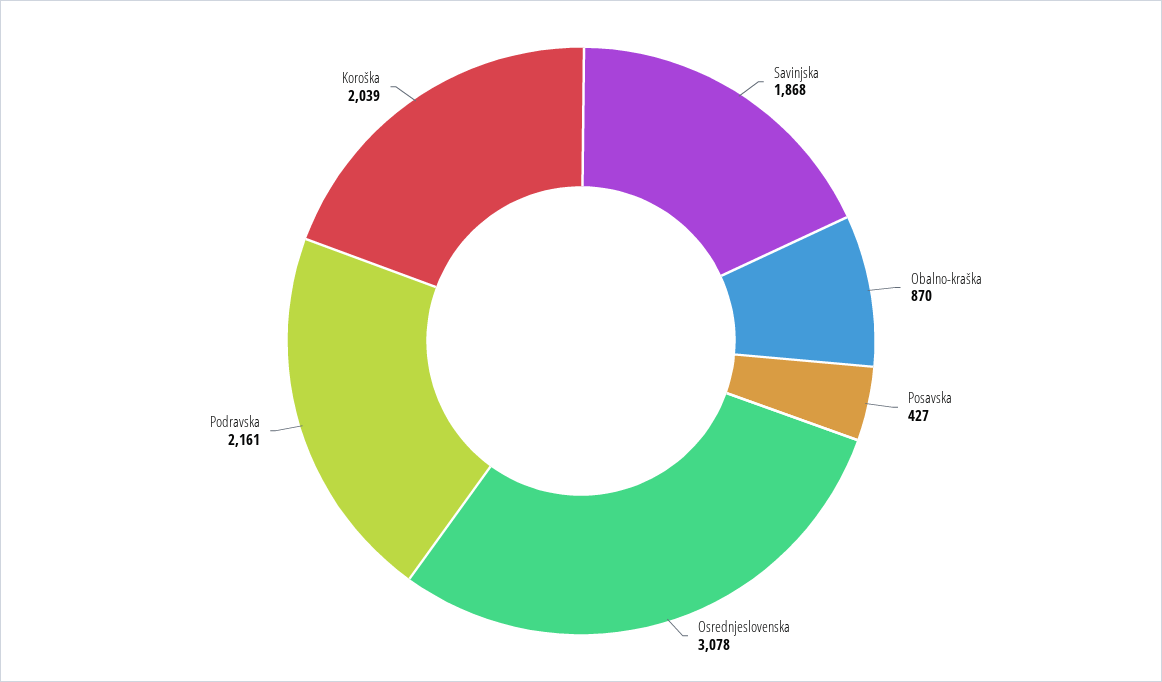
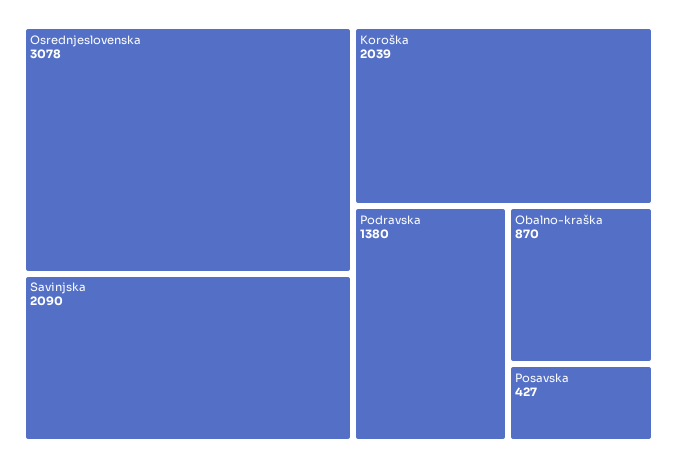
Savinjska: 1868 -> 2090
Podravska: 2161 -> 1380

